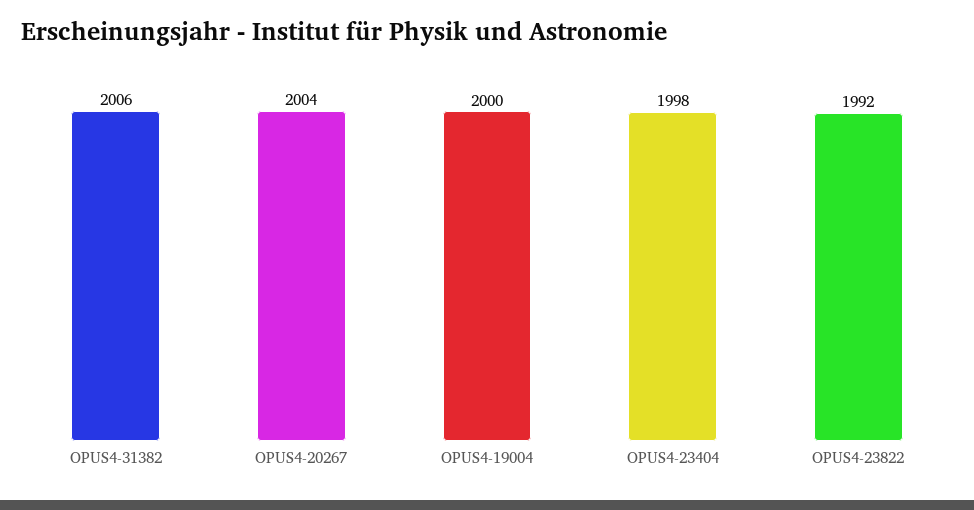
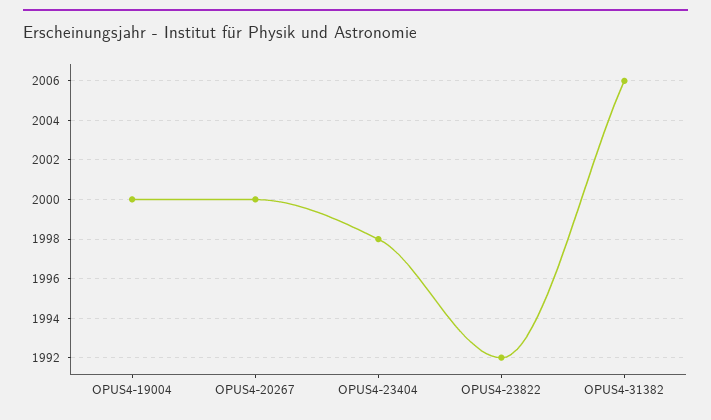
OPUS4-20267: 2004 -> 2000

